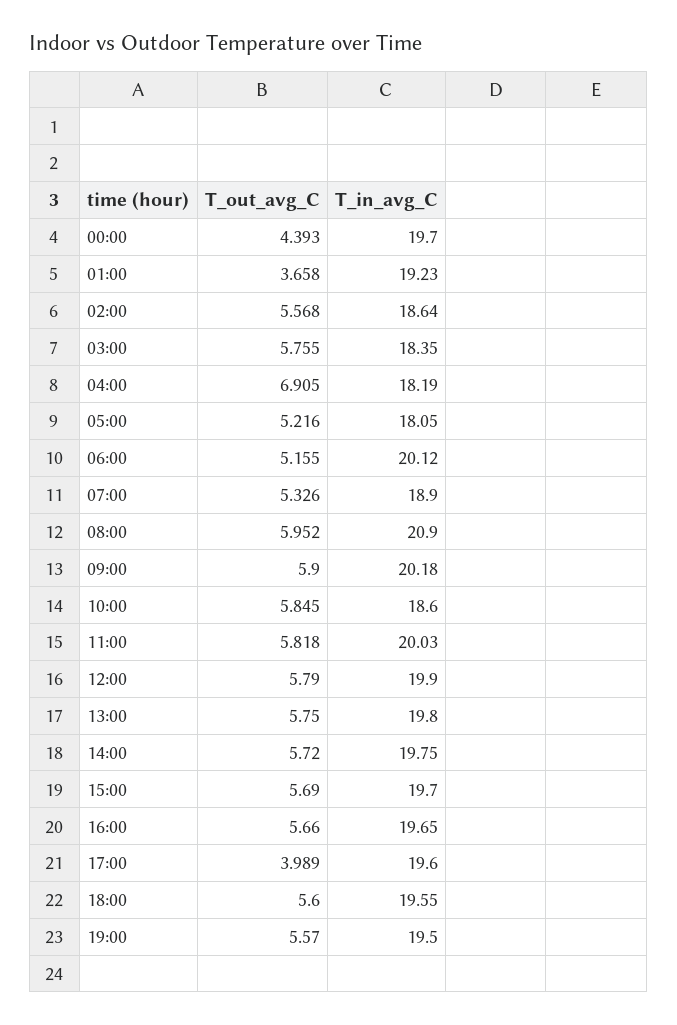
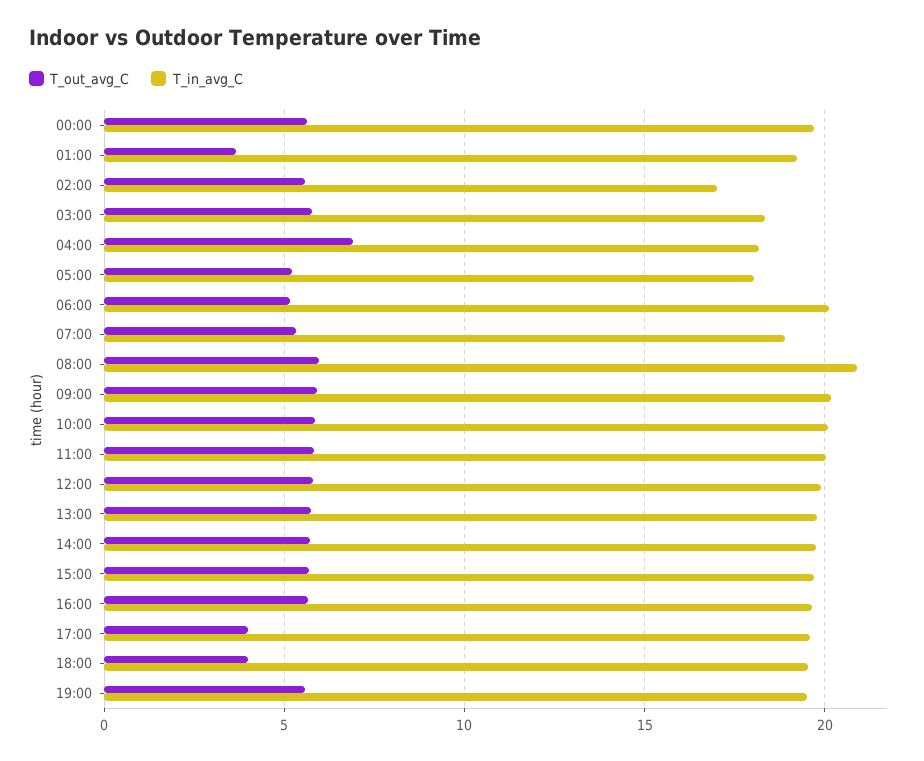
T_out_avg_C, 00:00: 4.393 -> 5.5
T_in_avg_C, 02:00: 18.64 -> 17
T_in_avg_C, 10:00: 18.6 -> 20
T_out_avg_C, 18:00: 5.6 -> 4

